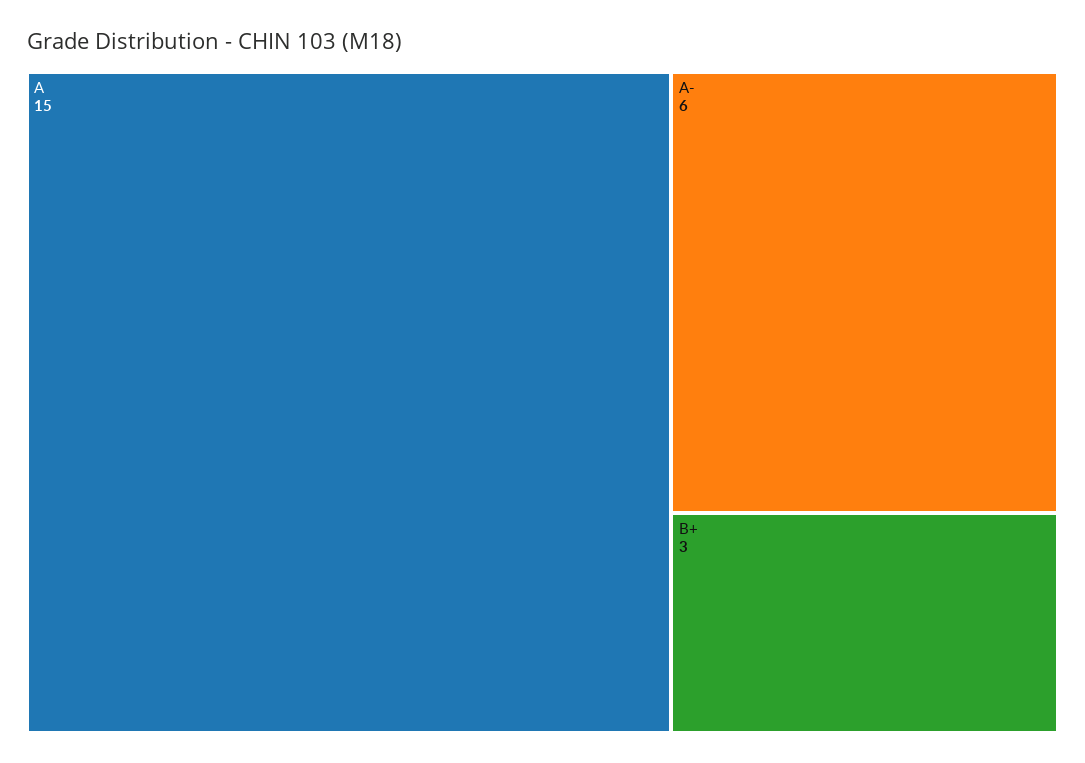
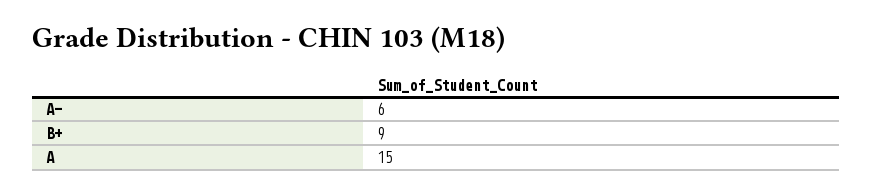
B+: 3 -> 9

